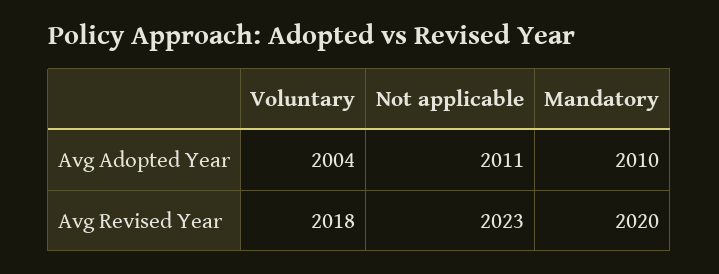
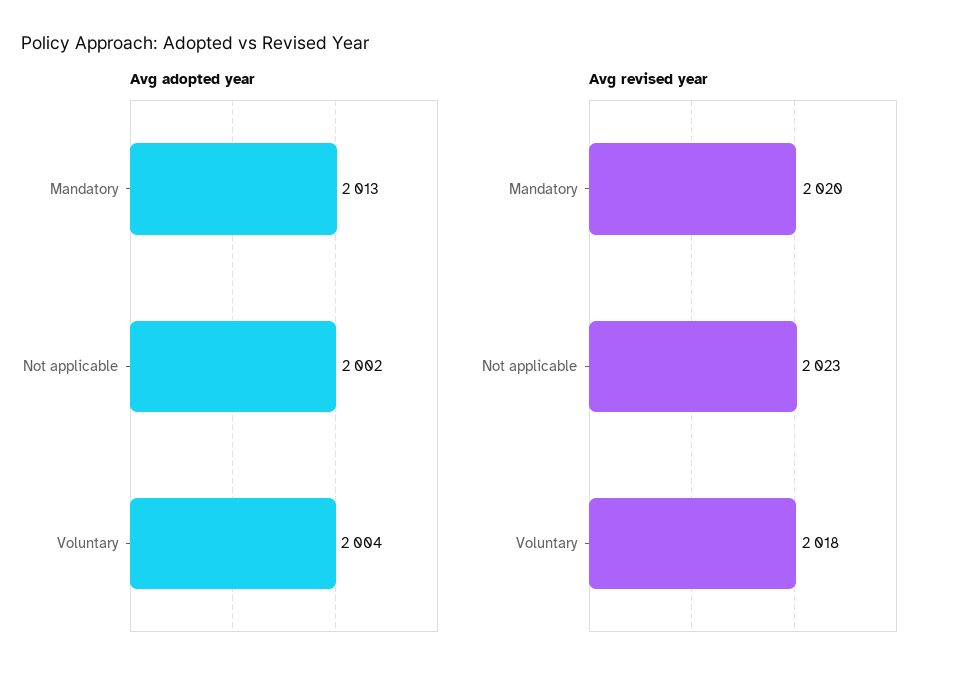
Avg Adopted Year, Not applicable: 2011 -> 2002
Avg Adopted Year, Mandatory: 2010 -> 2013

